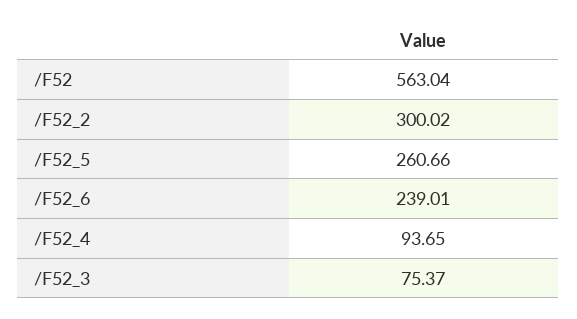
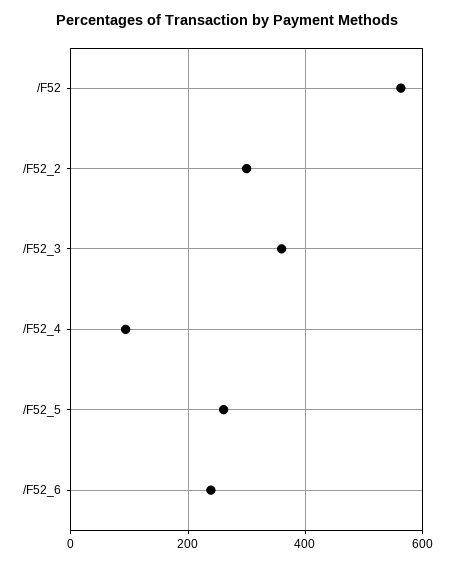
/F52_3: 75.37 -> 360

